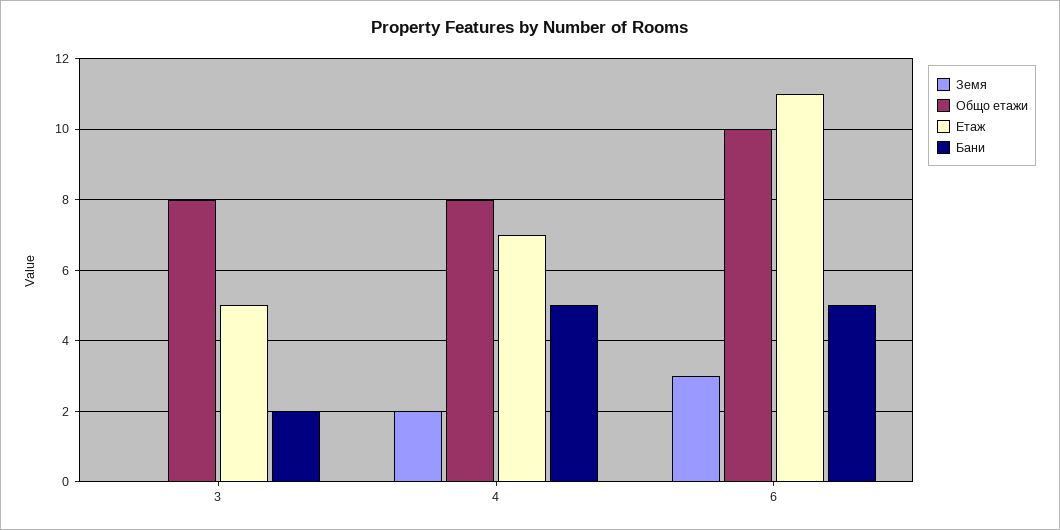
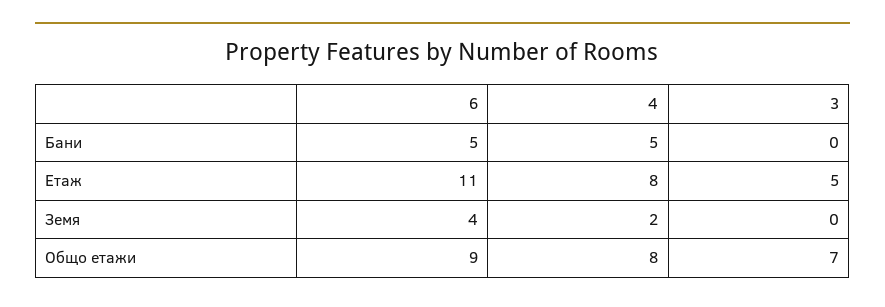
Общо етажи, 3: 8 -> 7
Бани, 3: 2 -> 0
Етаж, 4: 7 -> 8
Земя, 6: 3 -> 4
Общо етажи, 6: 10 -> 9

